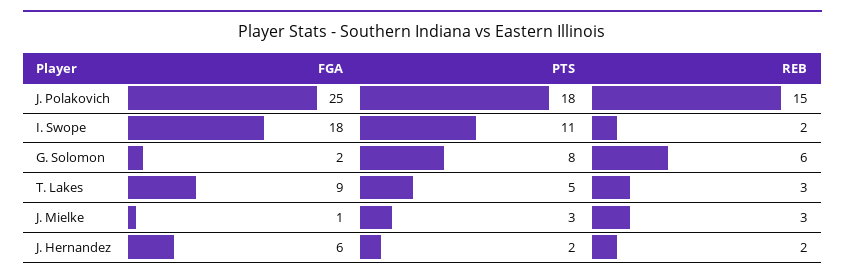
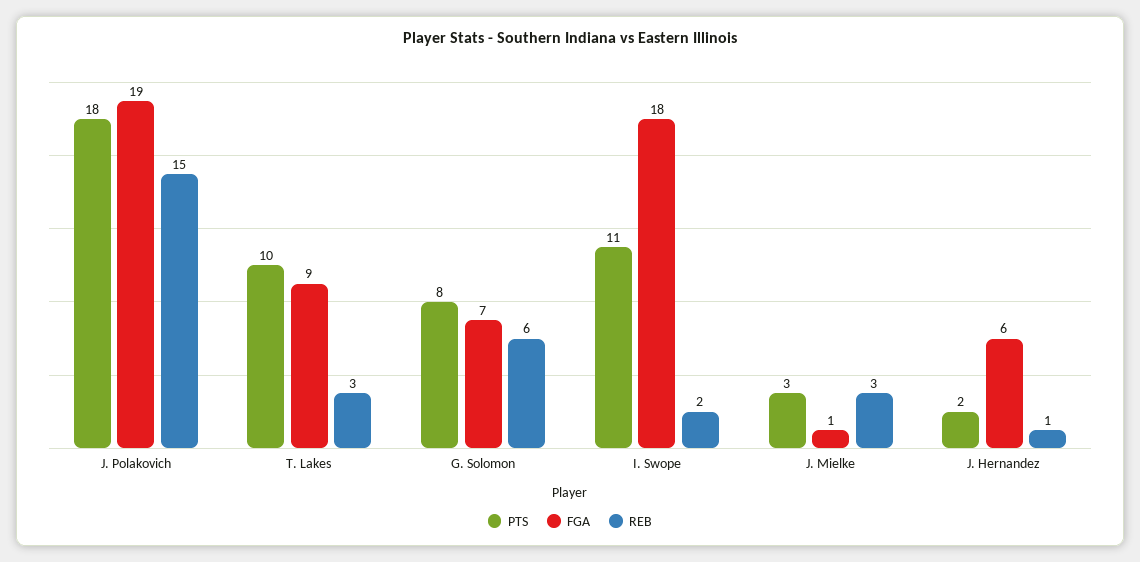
FGA, J. Polakovich: 25 -> 19
FGA, G. Solomon: 2 -> 7
PTS, T. Lakes: 5 -> 10
REB, J. Hernandez: 2 -> 1

